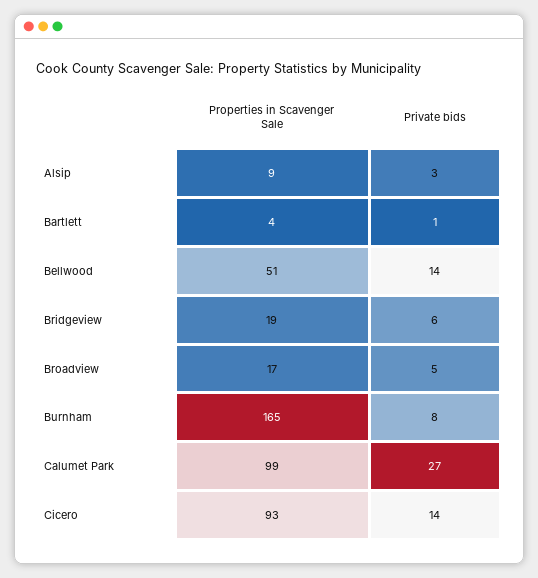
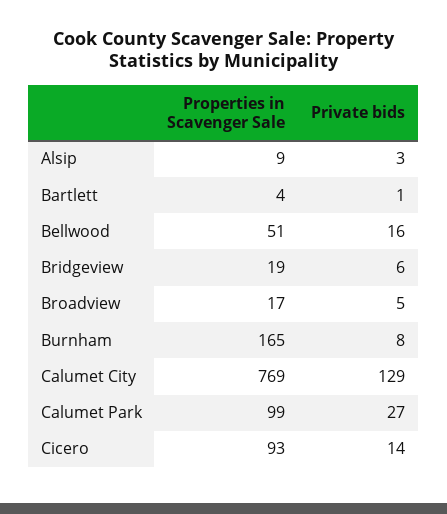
Private bids, Bellwood: 14 -> 16
Properties in Scavenger Sale, Calumet City: none -> 769
Private bids, Calumet City: none -> 129

